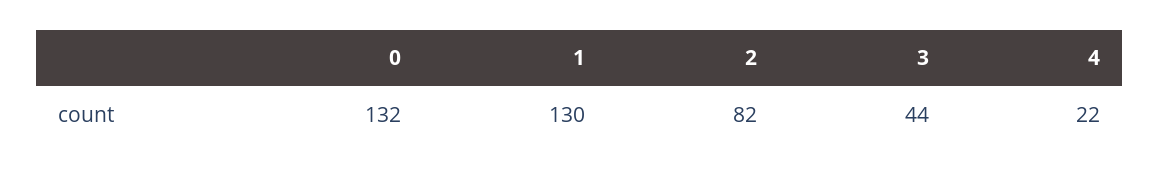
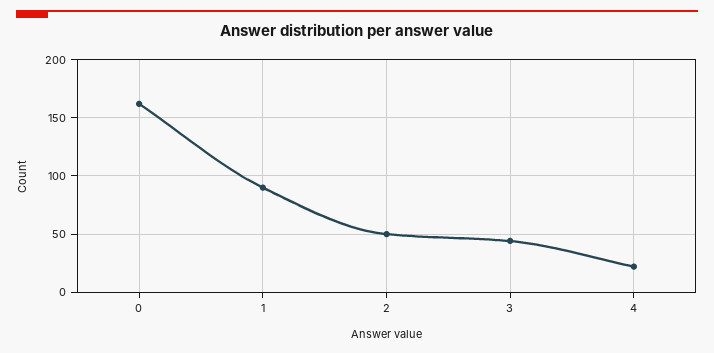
0: 132 -> 160
1: 130 -> 90
2: 82 -> 50

